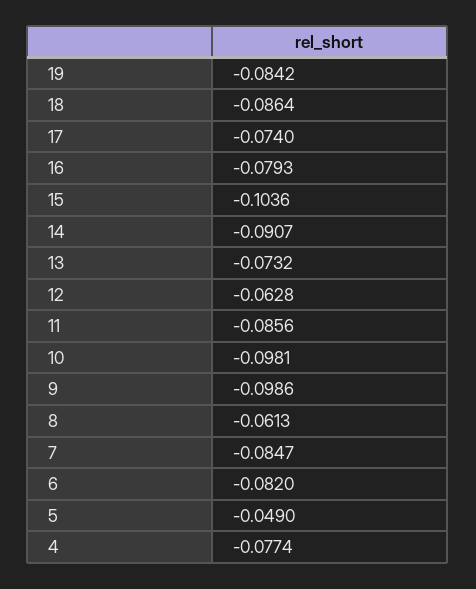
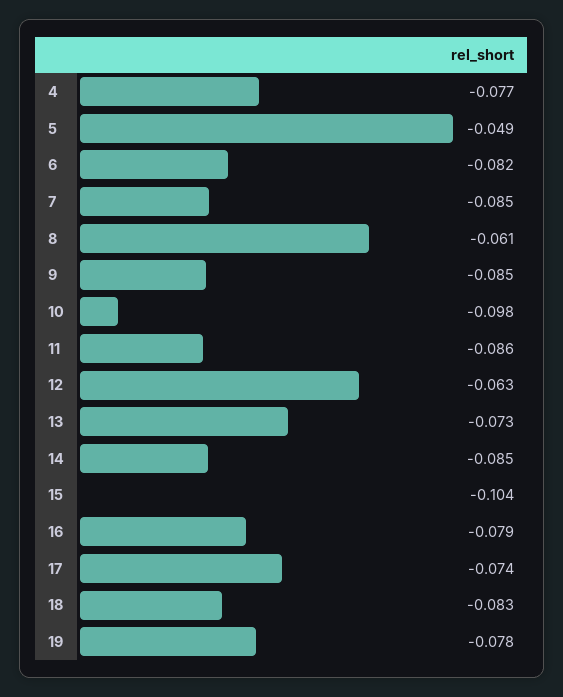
19: -0.0842 -> -0.078
18: -0.0864 -> -0.083
14: -0.0907 -> -0.085
9: -0.0986 -> -0.085

